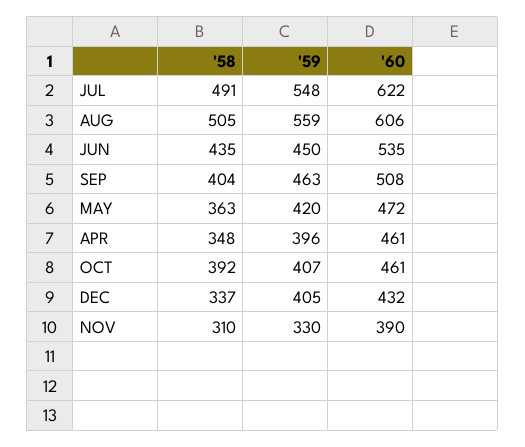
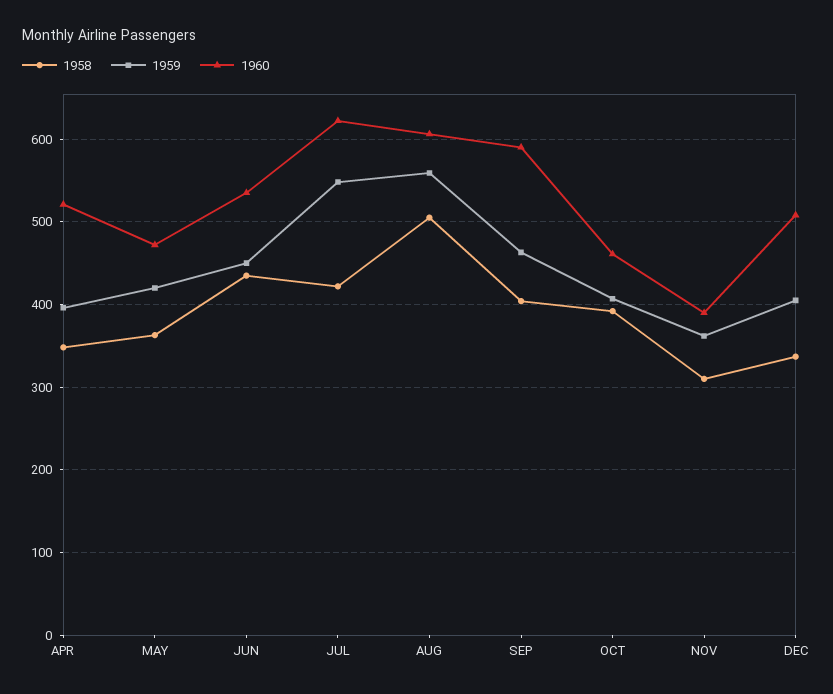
'58, JUL: 491 -> 420
'60, SEP: 508 -> 590
'60, APR: 461 -> 520
'60, DEC: 432 -> 510
'59, NOV: 330 -> 360

